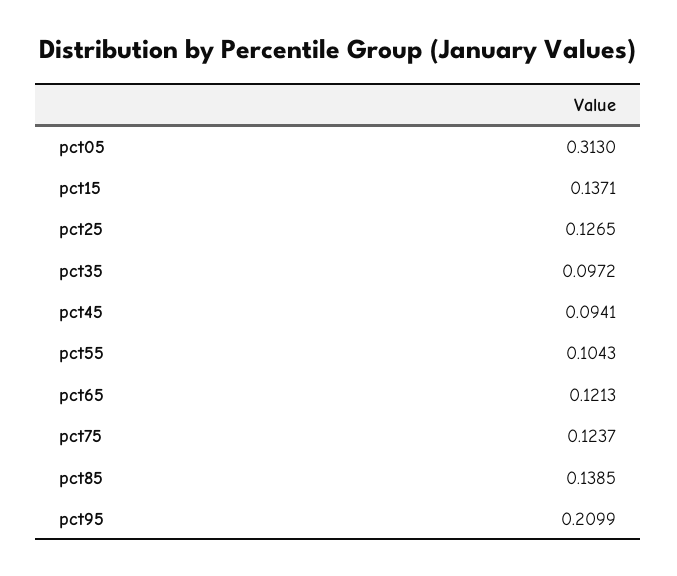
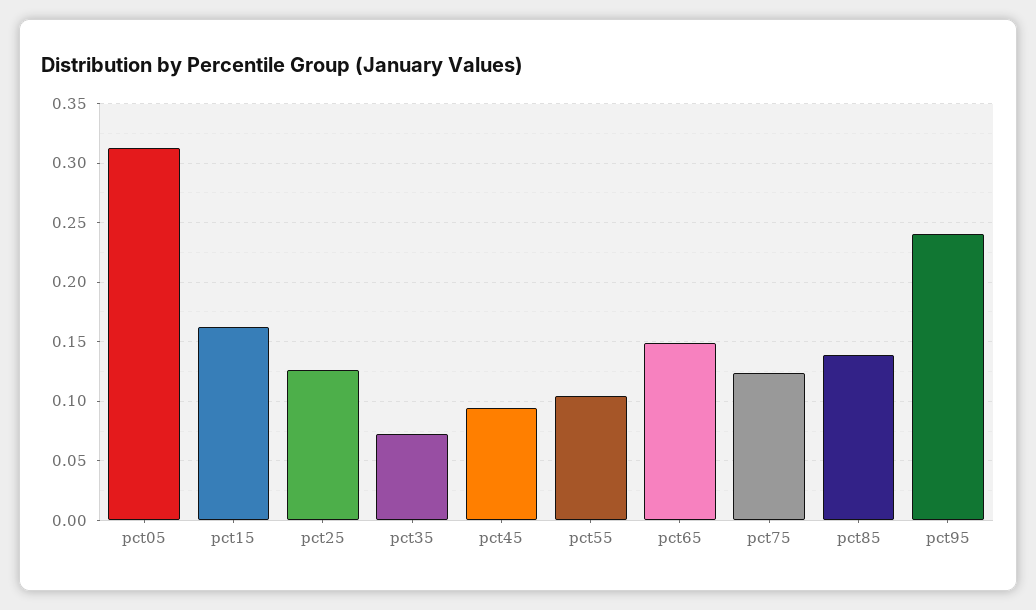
pct15: 0.1371 -> 0.16
pct35: 0.0972 -> 0.07
pct65: 0.1213 -> 0.15
pct95: 0.2099 -> 0.24

